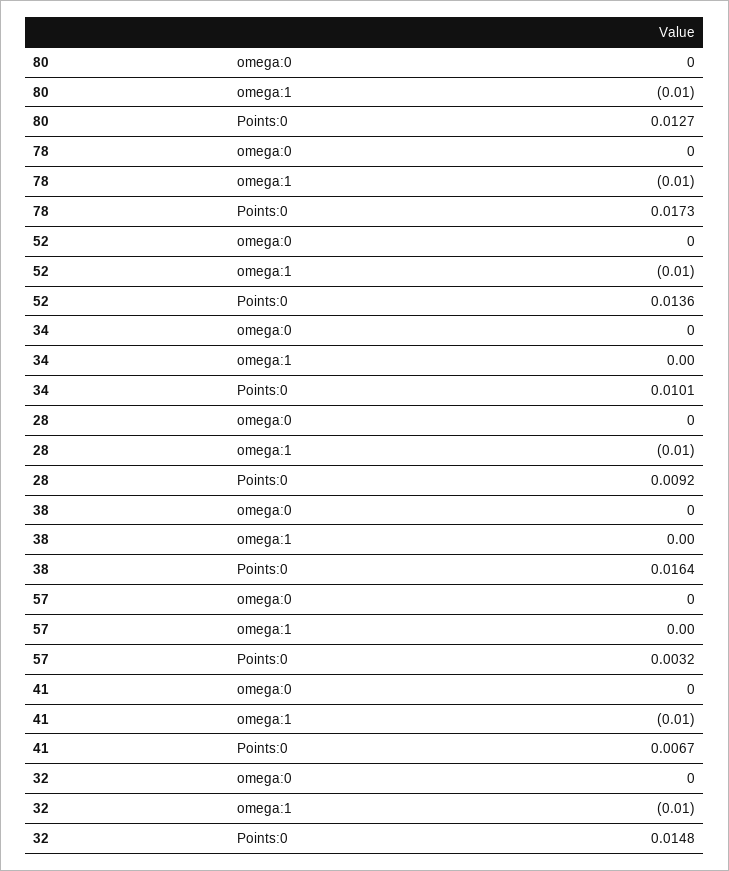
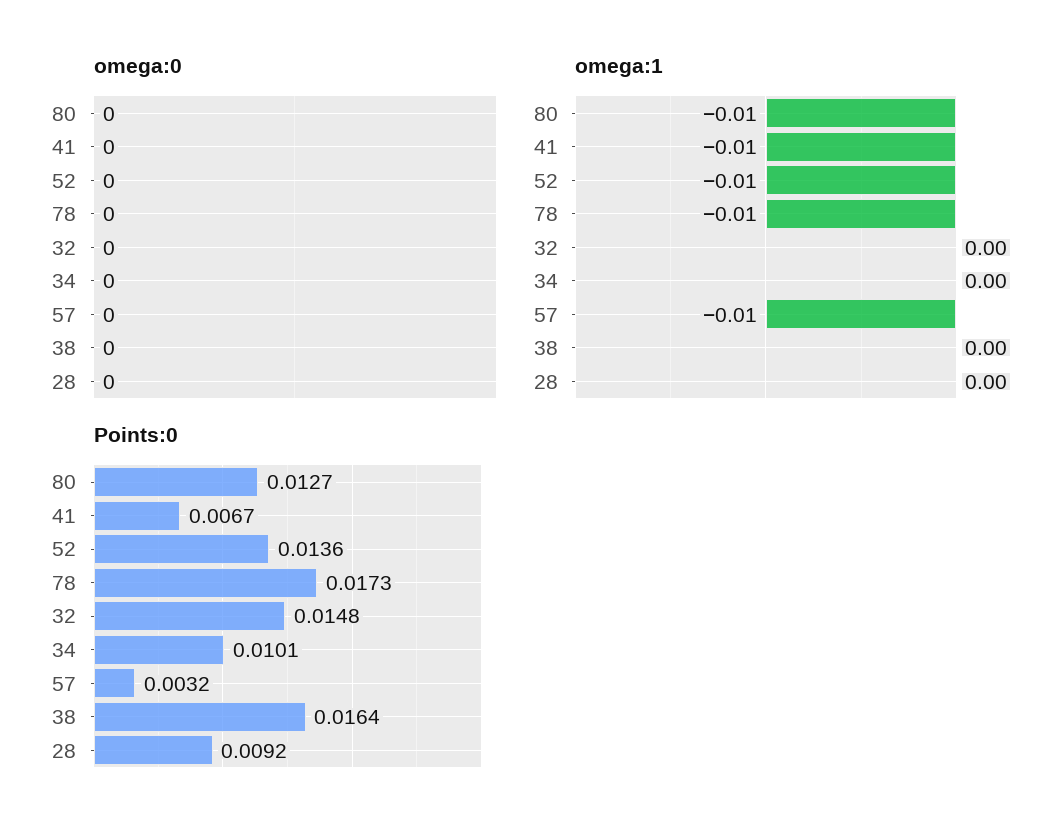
omega:1, 28: -0.01 -> 0
omega:1, 57: 0 -> -0.01
omega:1, 32: -0.01 -> 0

